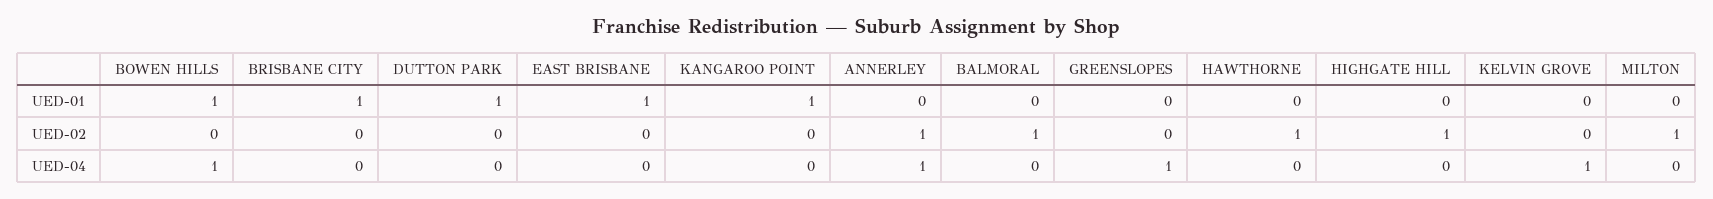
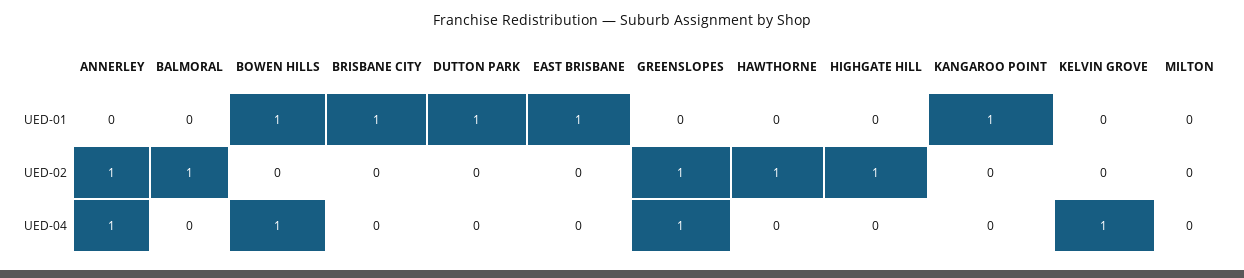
GREENSLOPES, UED-02: 0 -> 1
MILTON, UED-02: 1 -> 0

